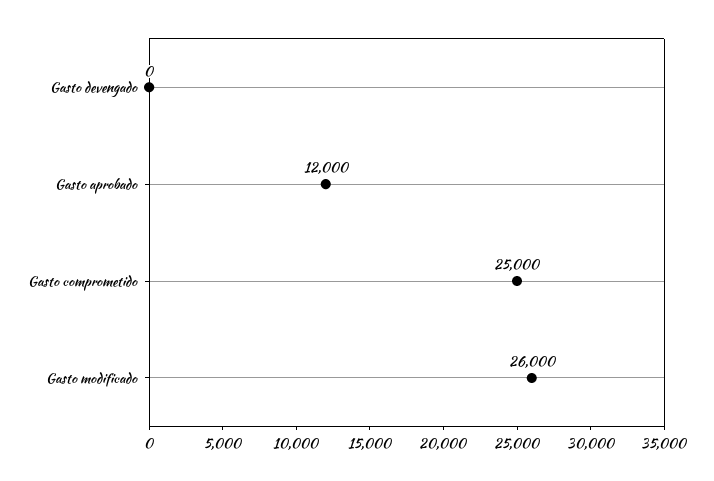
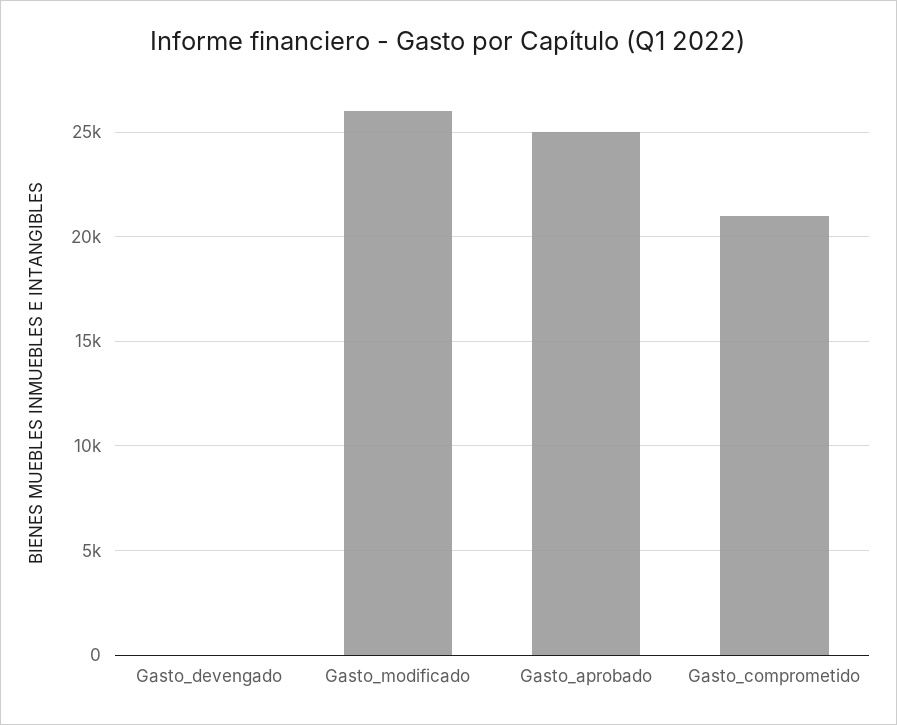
Gasto aprobado: 12000 -> 25000
Gasto comprometido: 25000 -> 21000

